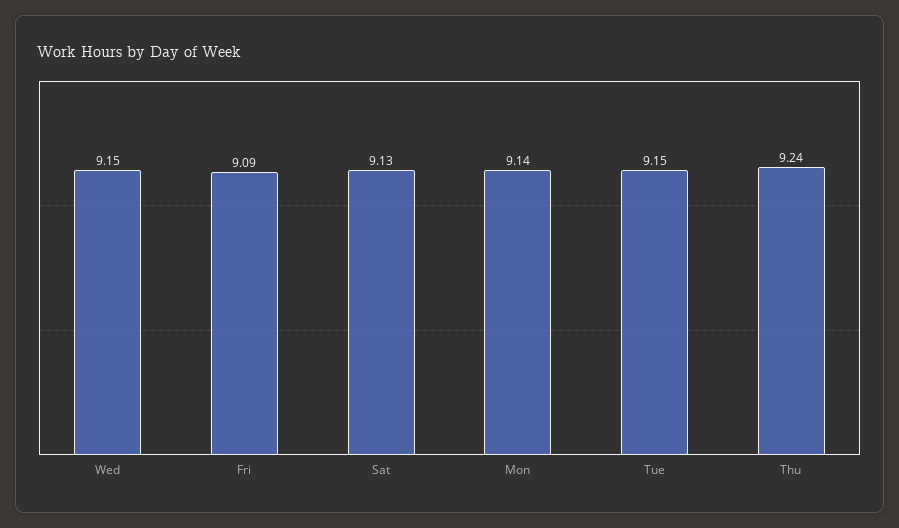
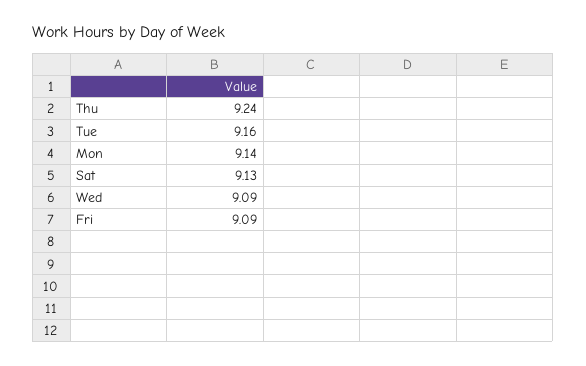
Wed: 9.15 -> 9.09
Tue: 9.15 -> 9.16

